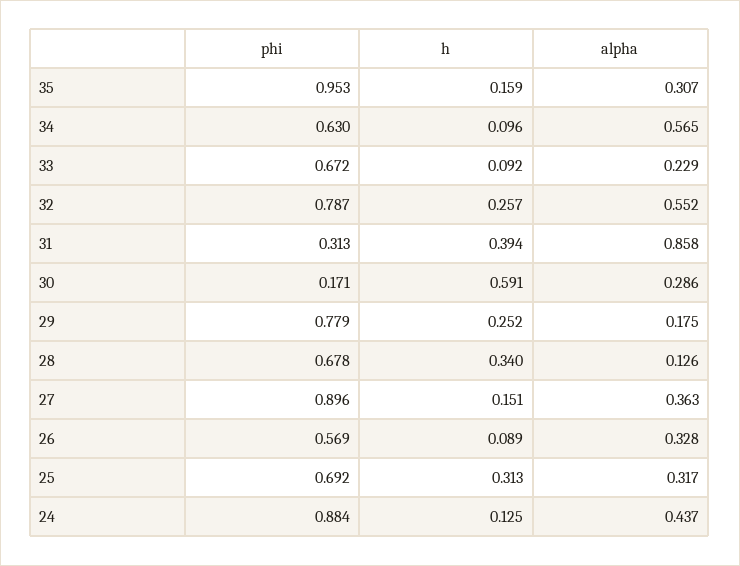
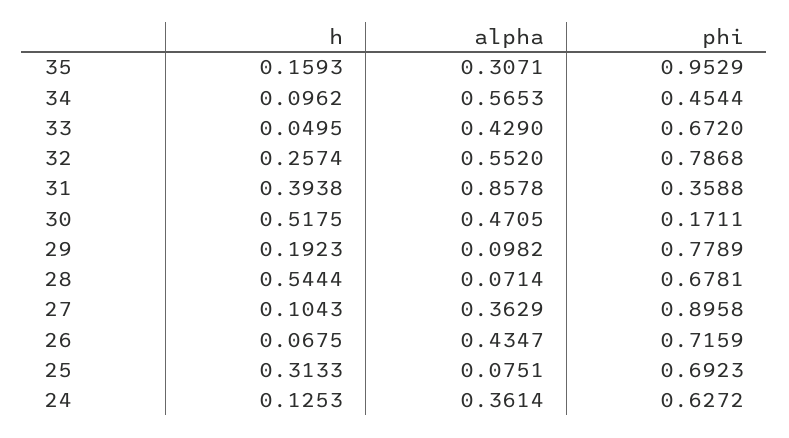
phi, 34: 0.63 -> 0.4544
h, 33: 0.092 -> 0.0495
alpha, 33: 0.229 -> 0.429
phi, 31: 0.313 -> 0.3588
h, 30: 0.591 -> 0.5175
alpha, 30: 0.286 -> 0.4705
h, 29: 0.252 -> 0.1923
alpha, 29: 0.175 -> 0.0982
h, 28: 0.34 -> 0.5444
alpha, 28: 0.126 -> 0.0714
h, 27: 0.151 -> 0.1043
phi, 26: 0.569 -> 0.7159
h, 26: 0.089 -> 0.0675
alpha, 26: 0.328 -> 0.4347
alpha, 25: 0.317 -> 0.0751
phi, 24: 0.884 -> 0.6272
alpha, 24: 0.437 -> 0.3614

